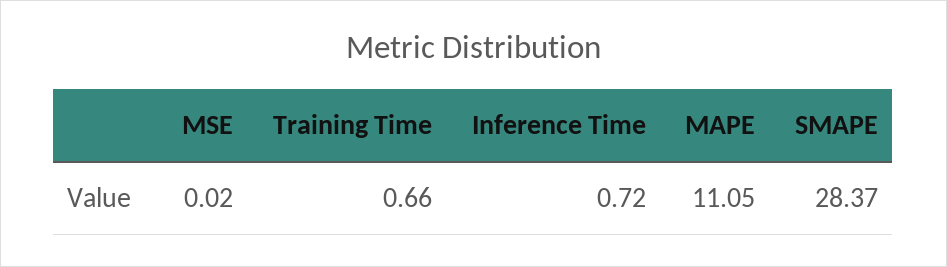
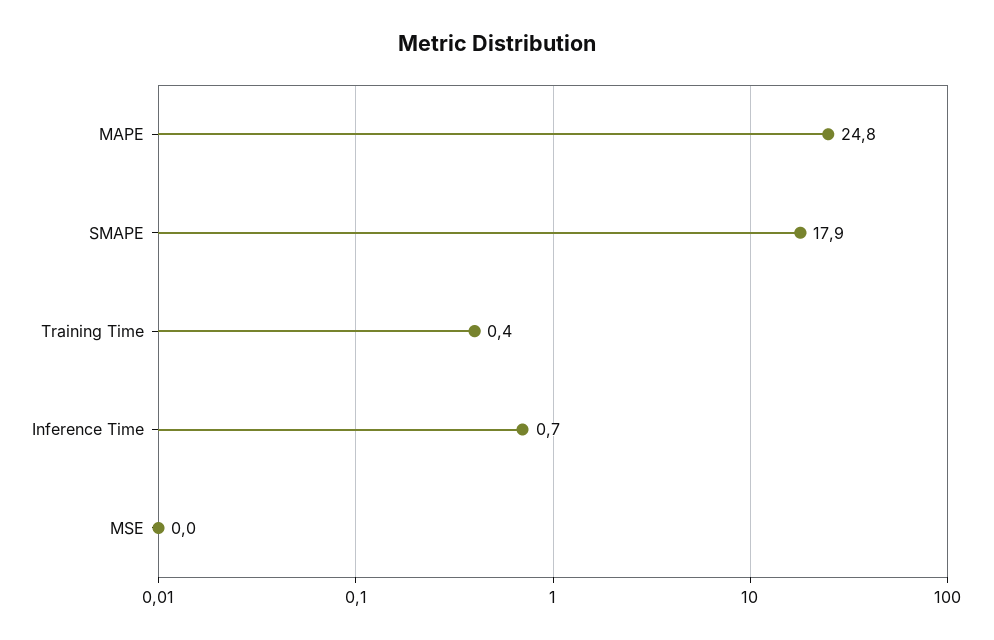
Training Time: 0.66 -> 0.4
MAPE: 11.05 -> 24.8
SMAPE: 28.37 -> 17.9

